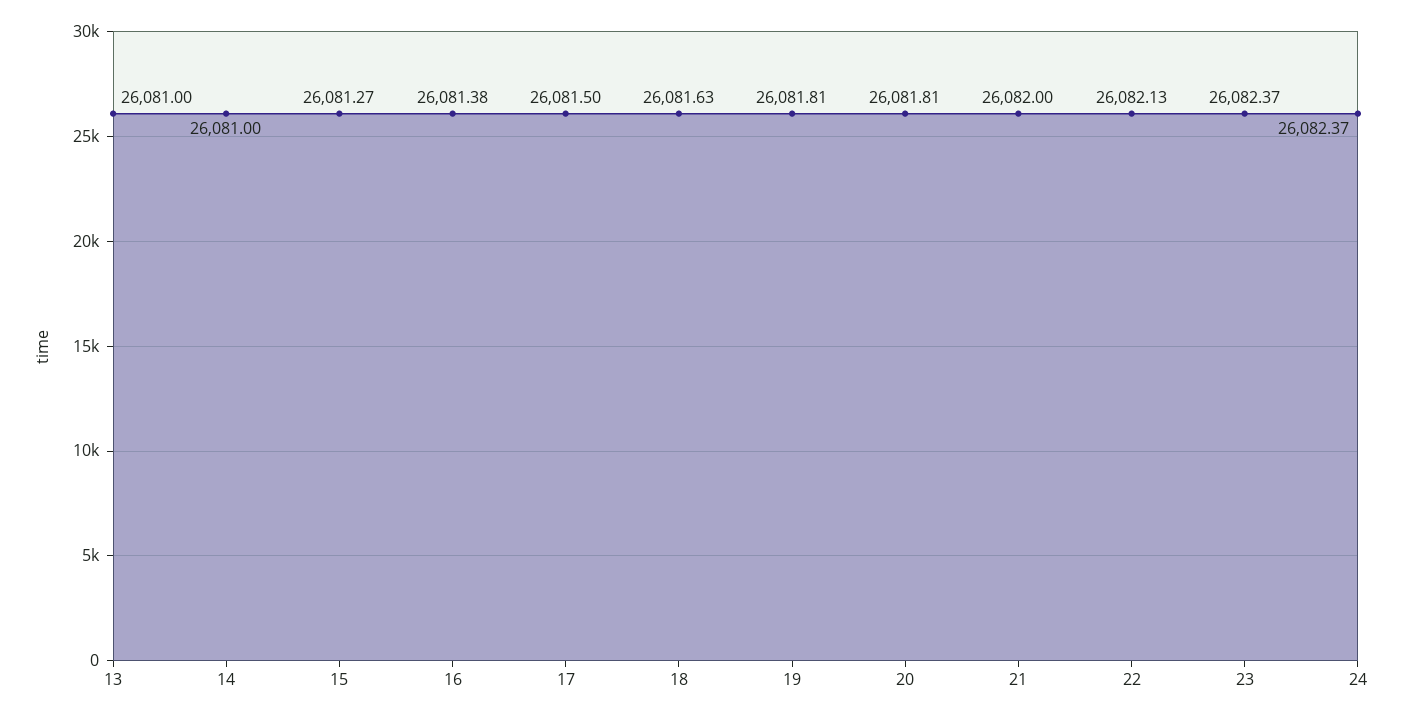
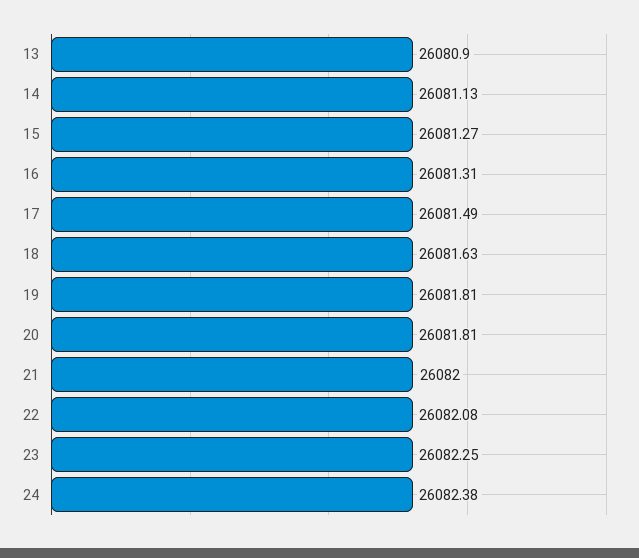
13: 26081 -> 26080.9
14: 26081 -> 26081.13
16: 26081.38 -> 26081.31
17: 26081.5 -> 26081.49
22: 26082.13 -> 26082.08
23: 26082.37 -> 26082.25
24: 26082.37 -> 26082.38

